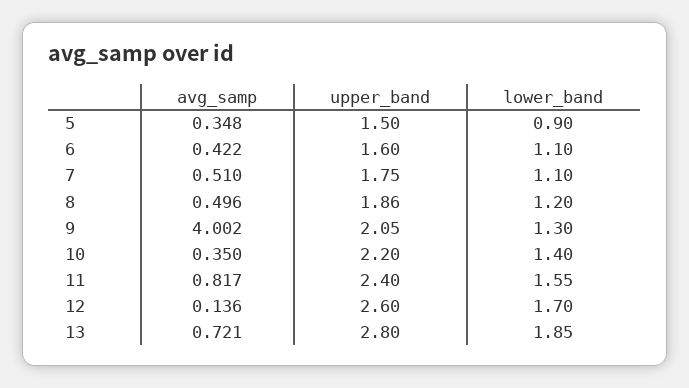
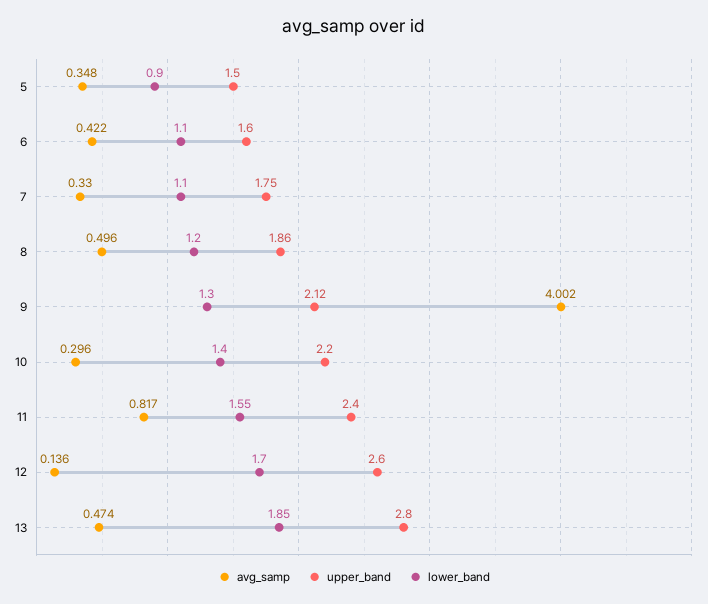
avg_samp, 7: 0.51 -> 0.33
upper_band, 9: 2.05 -> 2.12
avg_samp, 10: 0.35 -> 0.296
avg_samp, 13: 0.721 -> 0.474

